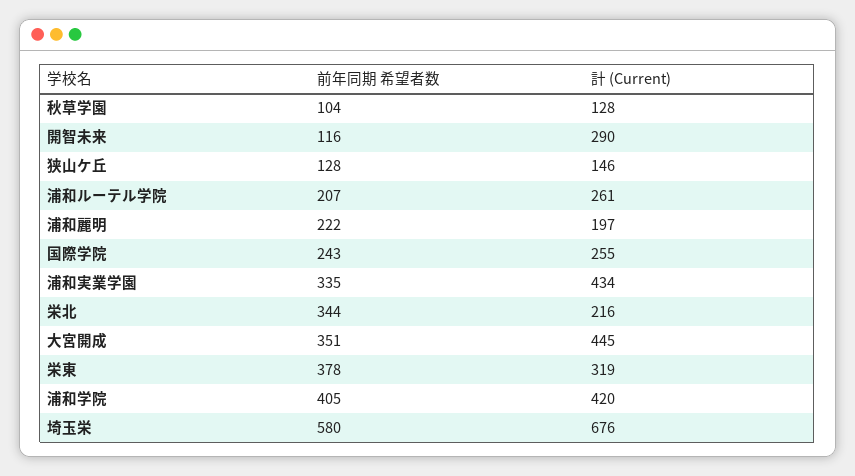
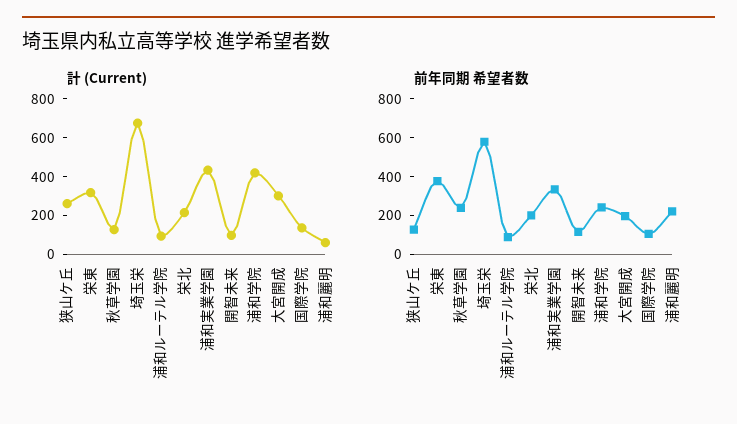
前年同期 希望者数, 秋草学園: 104 -> 250
計 (Current), 開智未来: 290 -> 100
計 (Current), 狭山ケ丘: 146 -> 250
前年同期 希望者数, 浦和ルーテル学院: 207 -> 100
計 (Current), 浦和ルーテル学院: 261 -> 100
計 (Current), 浦和麗明: 197 -> 50
前年同期 希望者数, 国際学院: 243 -> 100
計 (Current), 国際学院: 255 -> 150
前年同期 希望者数, 栄北: 344 -> 200
前年同期 希望者数, 大宮開成: 351 -> 200
計 (Current), 大宮開成: 445 -> 300
前年同期 希望者数, 浦和学院: 405 -> 250

